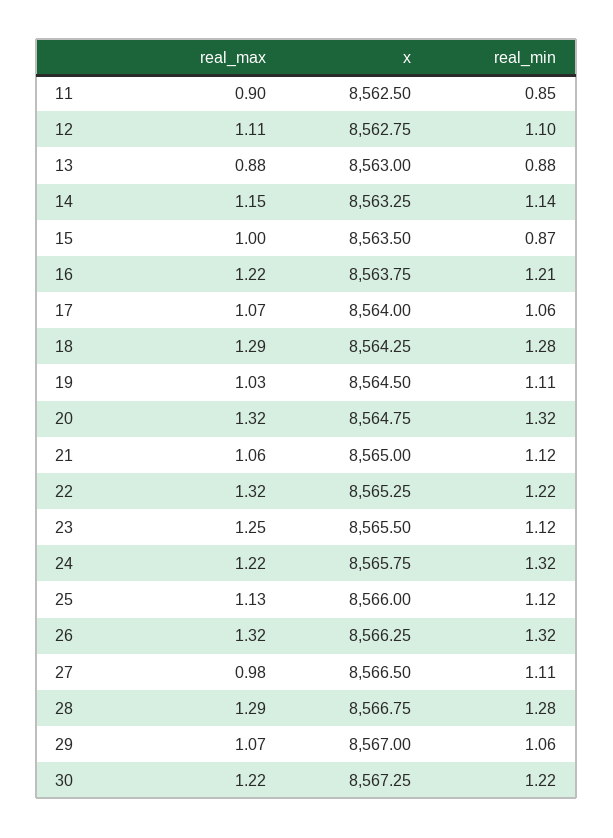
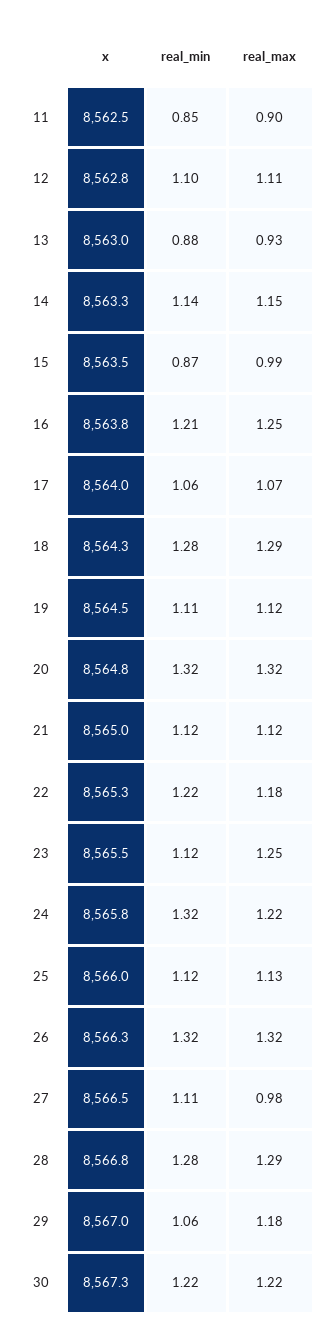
real_max, 13: 0.88 -> 0.93
real_max, 15: 1 -> 0.99
real_max, 16: 1.22 -> 1.25
real_max, 19: 1.03 -> 1.12
real_max, 21: 1.06 -> 1.12
real_max, 22: 1.32 -> 1.18
real_max, 29: 1.07 -> 1.18

